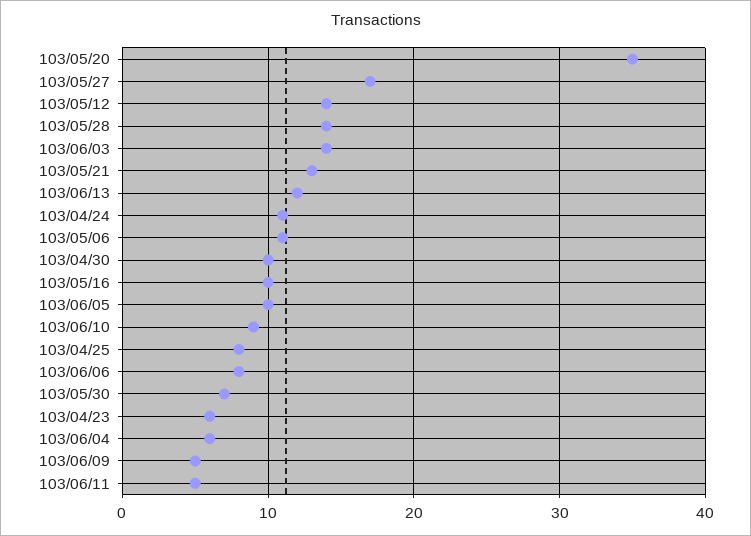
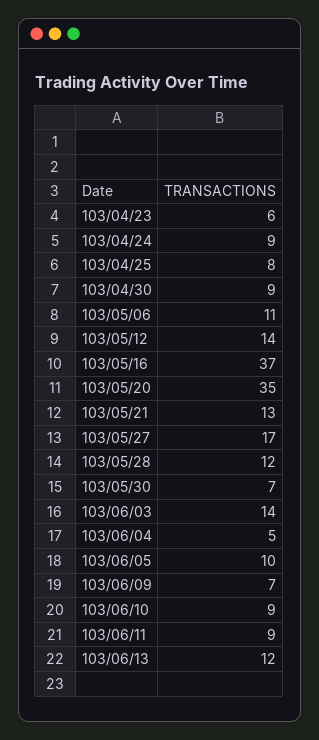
103/05/28: 14 -> 12
103/04/24: 11 -> 9
103/04/30: 10 -> 9
103/05/16: 10 -> 37
103/06/06: 8 -> none
103/06/04: 6 -> 5
103/06/09: 5 -> 7
103/06/11: 5 -> 9

